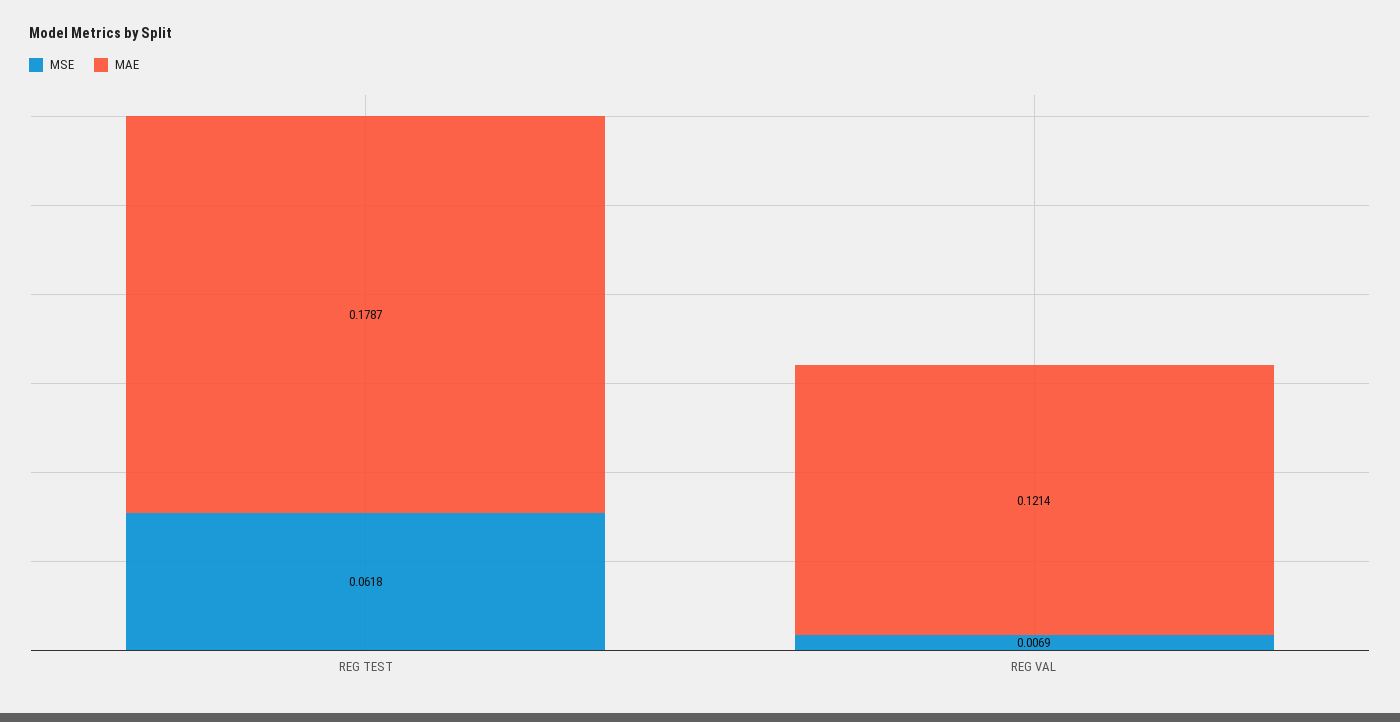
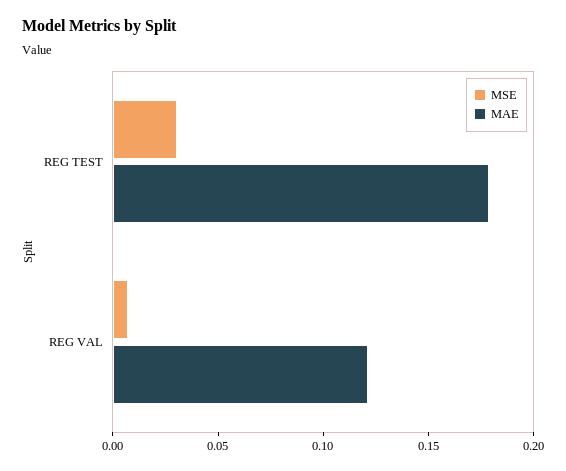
MSE, REG TEST: 0.0618 -> 0.03

